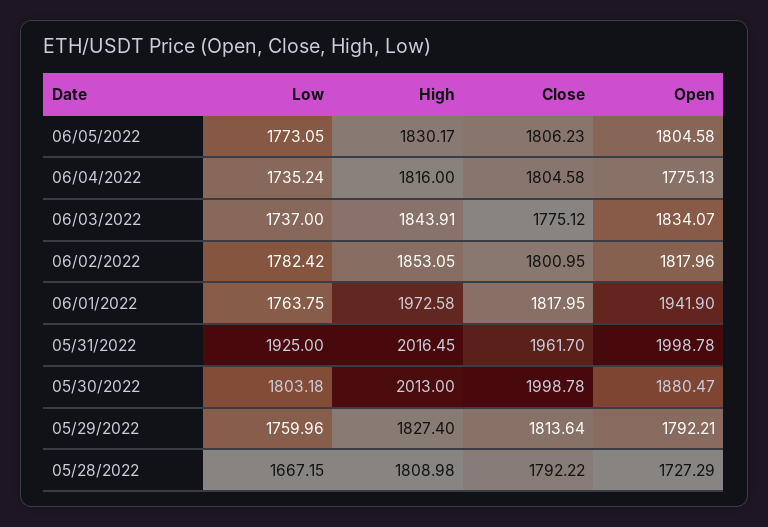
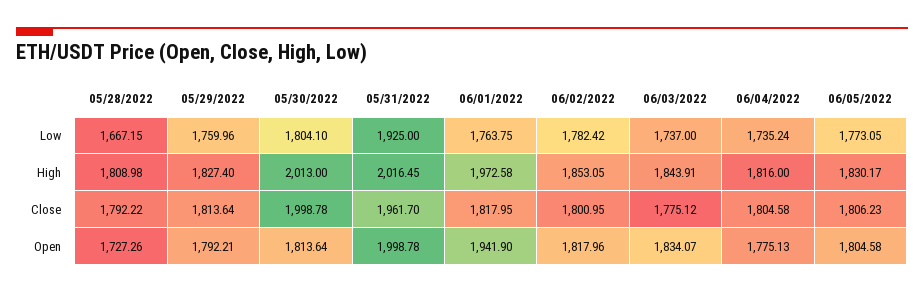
Low, 05/30/2022: 1803.18 -> 1804.1
Open, 05/30/2022: 1880.47 -> 1813.64
Open, 05/28/2022: 1727.29 -> 1727.26

